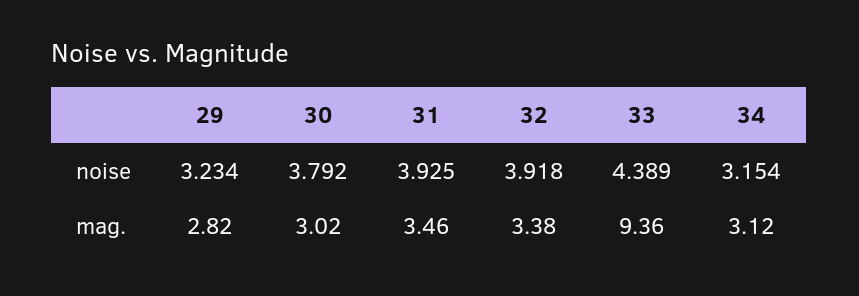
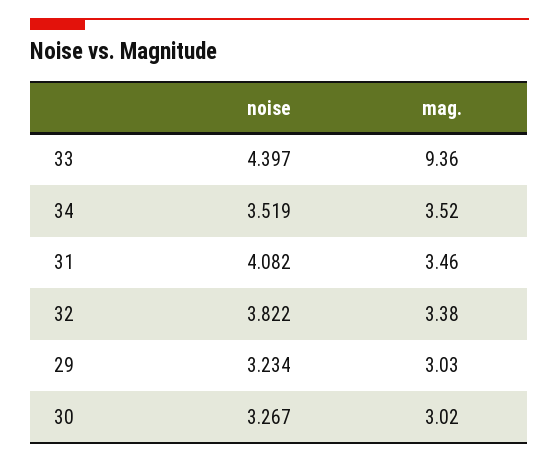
30, noise: 3.792 -> 3.267
31, noise: 3.925 -> 4.082
32, noise: 3.918 -> 3.822
33, noise: 4.389 -> 4.397
34, noise: 3.154 -> 3.519
29, mag.: 2.82 -> 3.03
34, mag.: 3.12 -> 3.52

